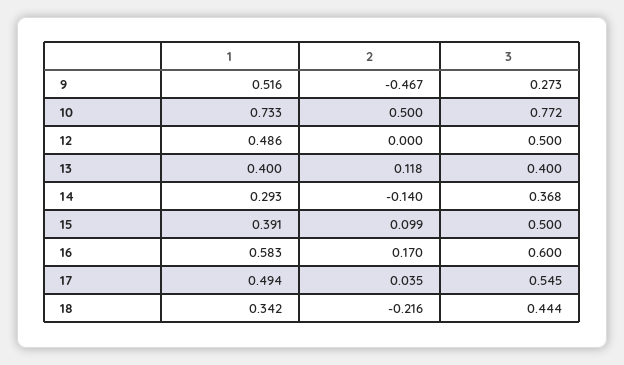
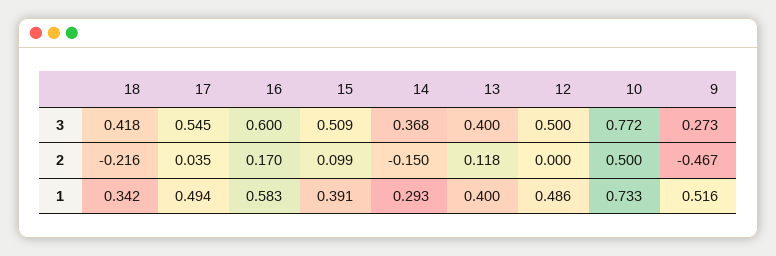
2, 14: -0.14 -> -0.15
3, 15: 0.5 -> 0.509
3, 18: 0.444 -> 0.418

